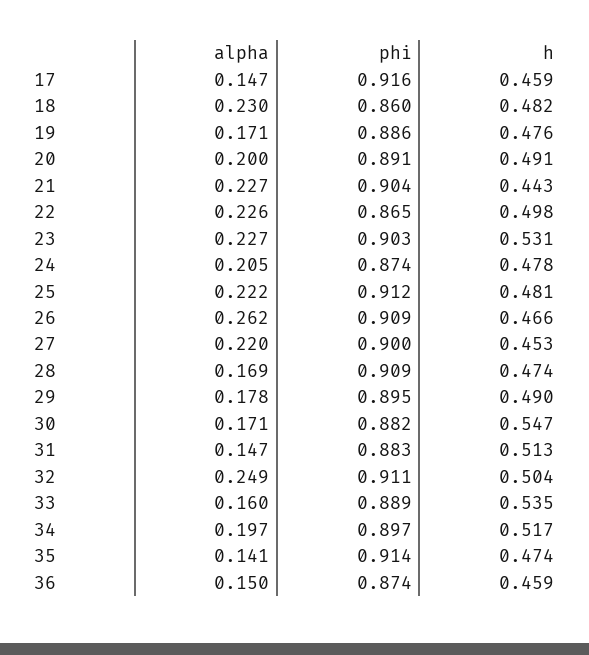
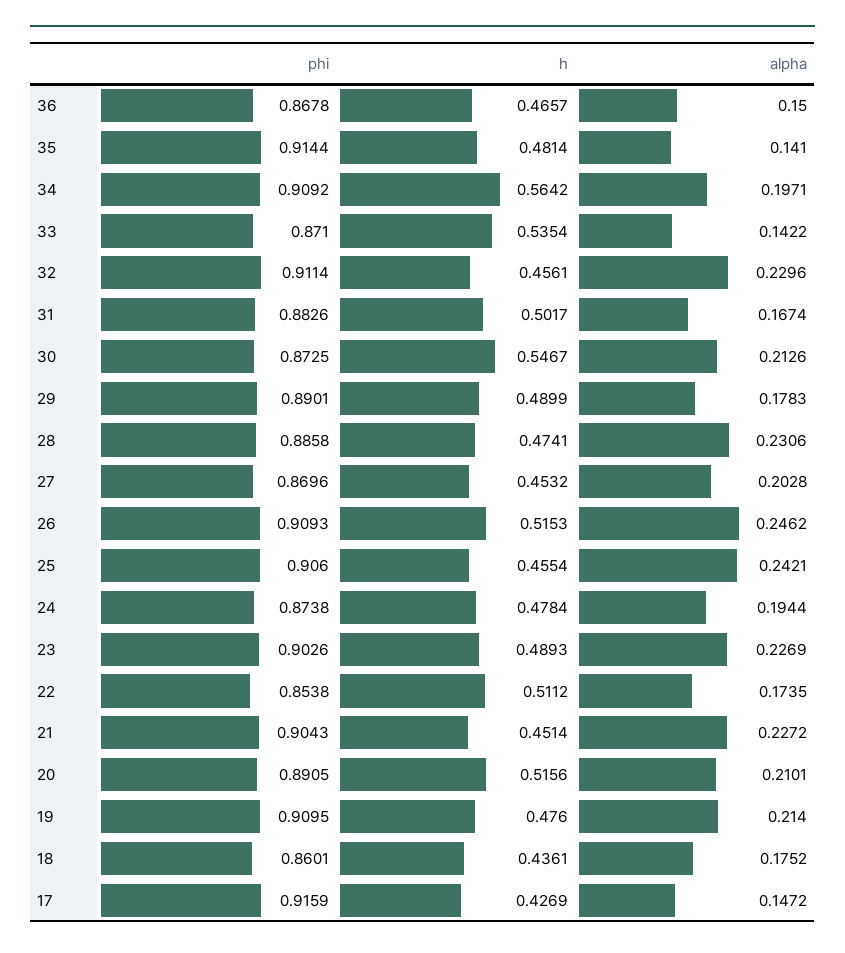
h, 17: 0.459 -> 0.4269
alpha, 18: 0.23 -> 0.1752
h, 18: 0.482 -> 0.4361
alpha, 19: 0.171 -> 0.214
phi, 19: 0.886 -> 0.9095
alpha, 20: 0.2 -> 0.2101
h, 20: 0.491 -> 0.5156
h, 21: 0.443 -> 0.4514
alpha, 22: 0.226 -> 0.1735
phi, 22: 0.865 -> 0.8538
h, 22: 0.498 -> 0.5112
h, 23: 0.531 -> 0.4893
alpha, 24: 0.205 -> 0.1944
alpha, 25: 0.222 -> 0.2421
phi, 25: 0.912 -> 0.906
h, 25: 0.481 -> 0.4554
alpha, 26: 0.262 -> 0.2462
h, 26: 0.466 -> 0.5153
alpha, 27: 0.22 -> 0.2028
phi, 27: 0.9 -> 0.8696
alpha, 28: 0.169 -> 0.2306
phi, 28: 0.909 -> 0.8858
phi, 29: 0.895 -> 0.8901
alpha, 30: 0.171 -> 0.2126
phi, 30: 0.882 -> 0.8725
alpha, 31: 0.147 -> 0.1674
h, 31: 0.513 -> 0.5017
alpha, 32: 0.249 -> 0.2296
h, 32: 0.504 -> 0.4561
alpha, 33: 0.16 -> 0.1422
phi, 33: 0.889 -> 0.871
phi, 34: 0.897 -> 0.9092
h, 34: 0.517 -> 0.5642
h, 35: 0.474 -> 0.4814
phi, 36: 0.874 -> 0.8678
h, 36: 0.459 -> 0.4657

